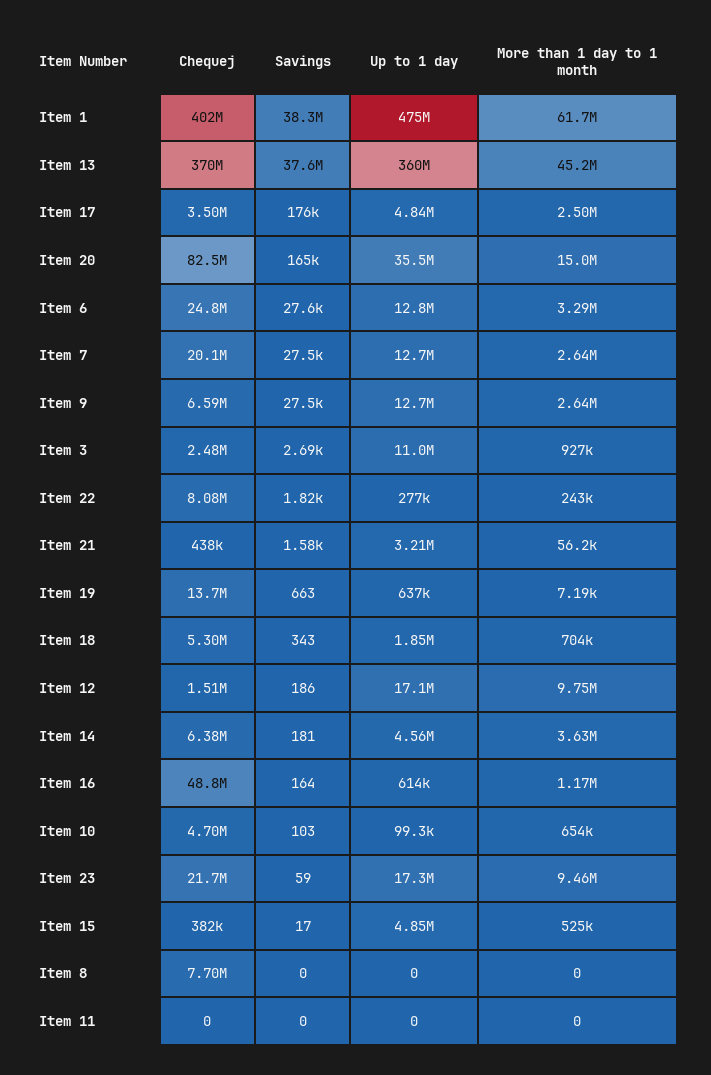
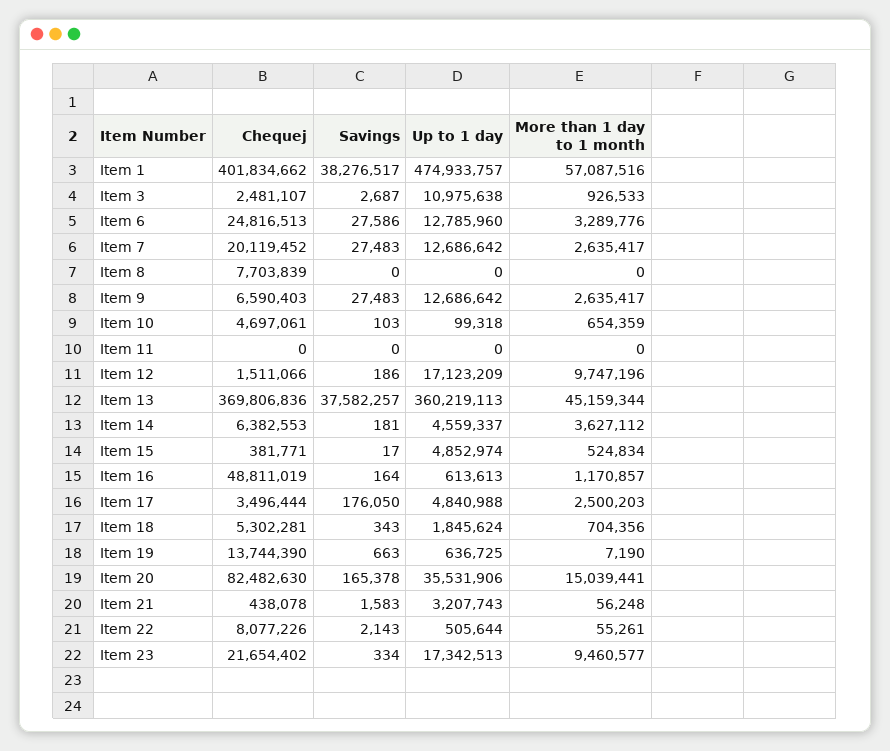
More than 1 day to 1 month, Item 1: 61700000 -> 57087516
Savings, Item 22: 1820 -> 2143
Up to 1 day, Item 22: 277000 -> 505644
More than 1 day to 1 month, Item 22: 243000 -> 55261
Savings, Item 23: 59 -> 334

